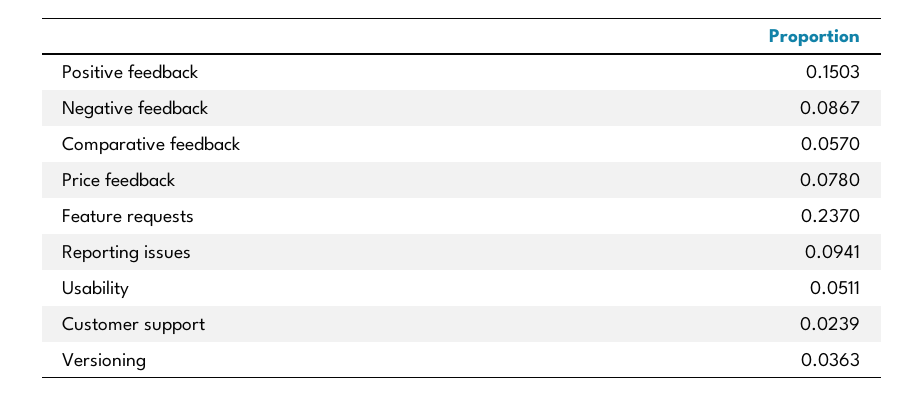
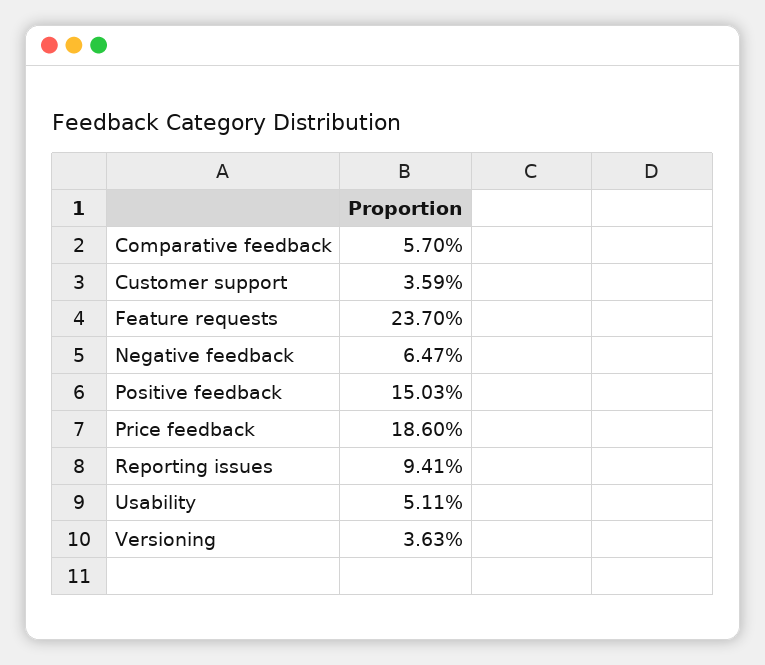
Negative feedback: 0.0867 -> 0.0647
Price feedback: 0.078 -> 0.186
Customer support: 0.0239 -> 0.0359

